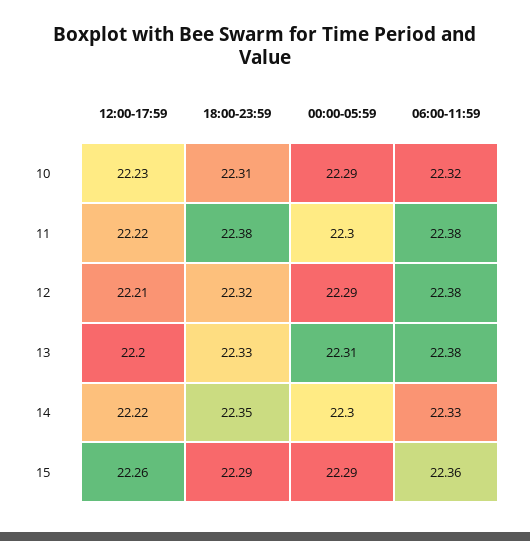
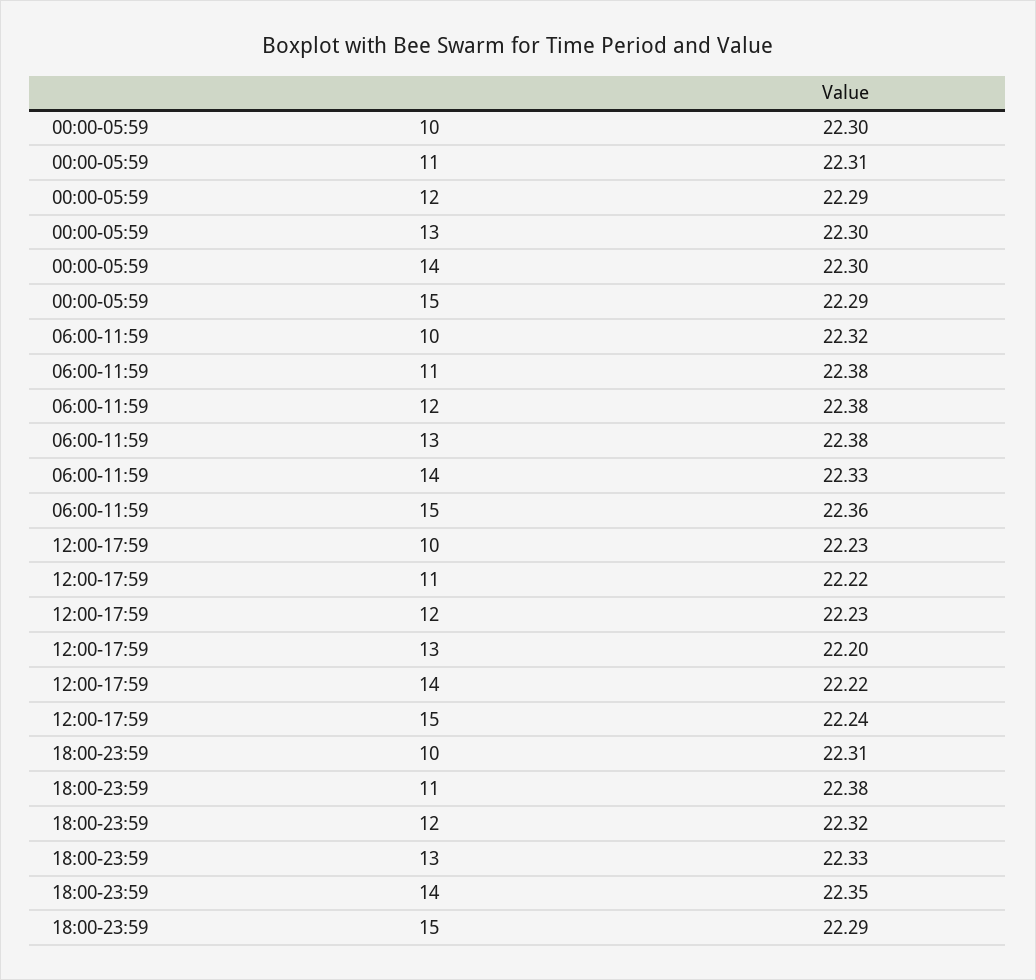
00:00-05:59, 10: 22.29 -> 22.3
00:00-05:59, 11: 22.3 -> 22.31
12:00-17:59, 12: 22.21 -> 22.23
00:00-05:59, 13: 22.31 -> 22.3
12:00-17:59, 15: 22.26 -> 22.24

